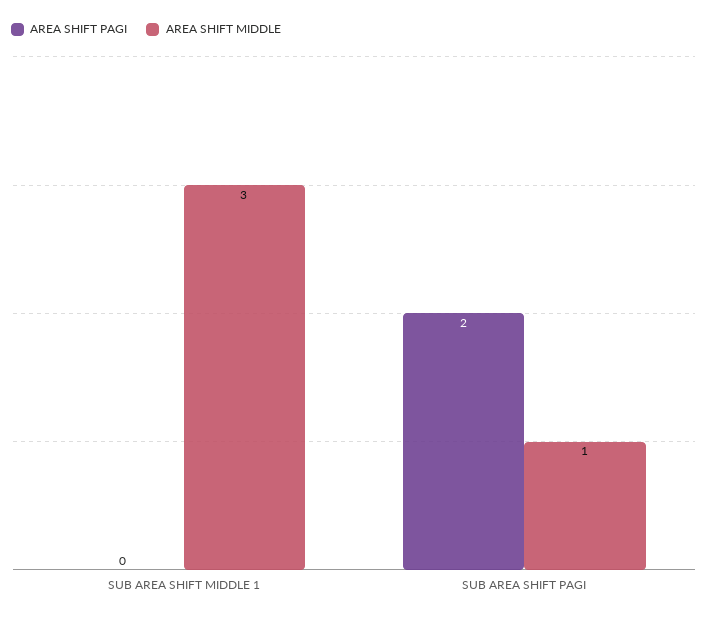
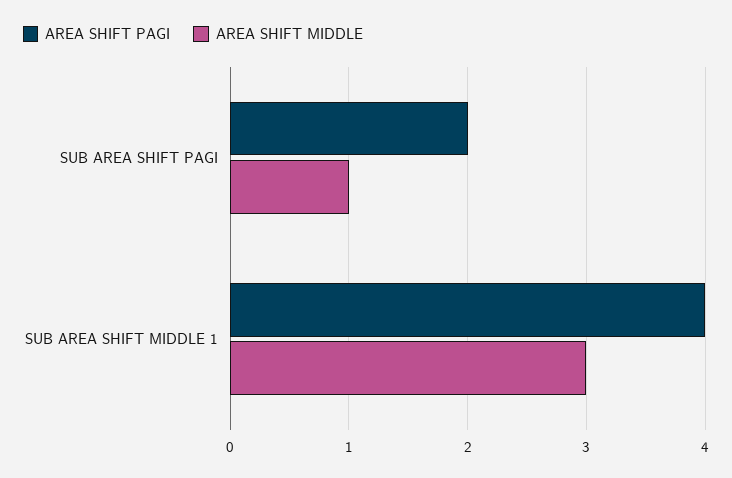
AREA SHIFT PAGI, SUB AREA SHIFT MIDDLE 1: 0 -> 4

